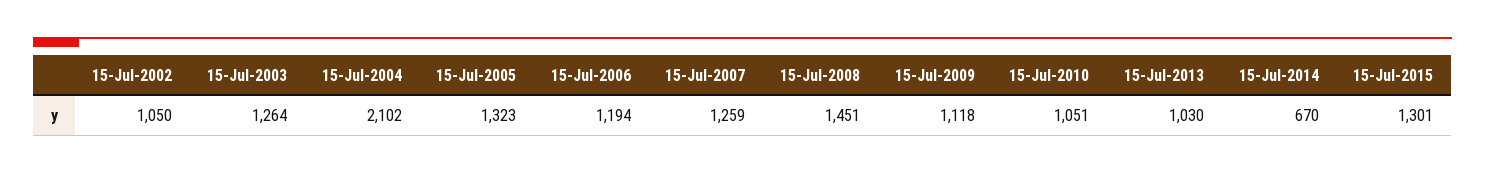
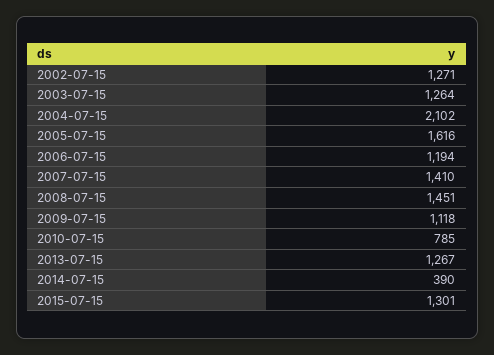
15-Jul-2002: 1050 -> 1271
15-Jul-2005: 1323 -> 1616
15-Jul-2007: 1259 -> 1410
15-Jul-2010: 1051 -> 785
15-Jul-2013: 1030 -> 1267
15-Jul-2014: 670 -> 390

